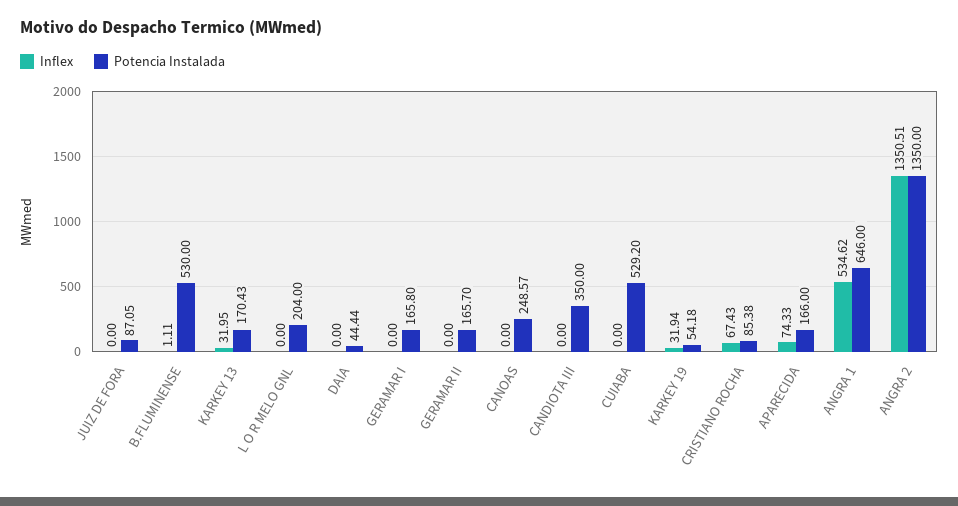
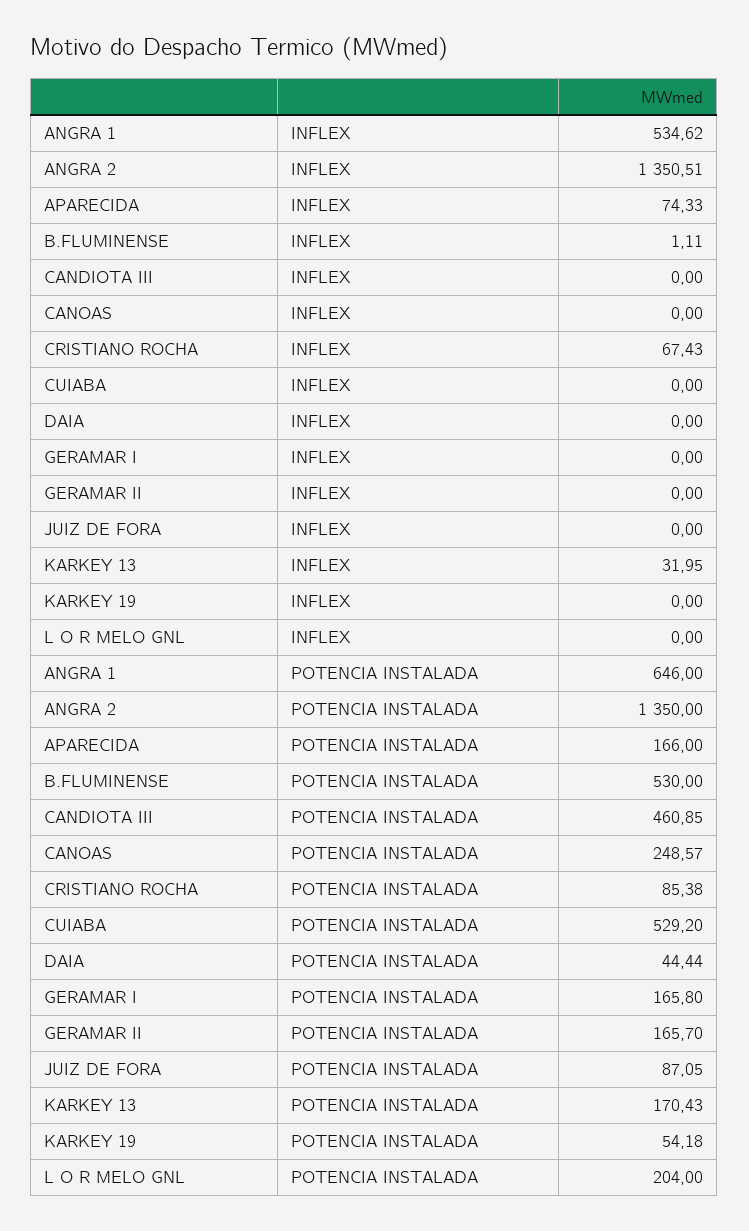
Potencia Instalada, CANDIOTA III: 350 -> 460.85
Inflex, KARKEY 19: 31.94 -> 0

